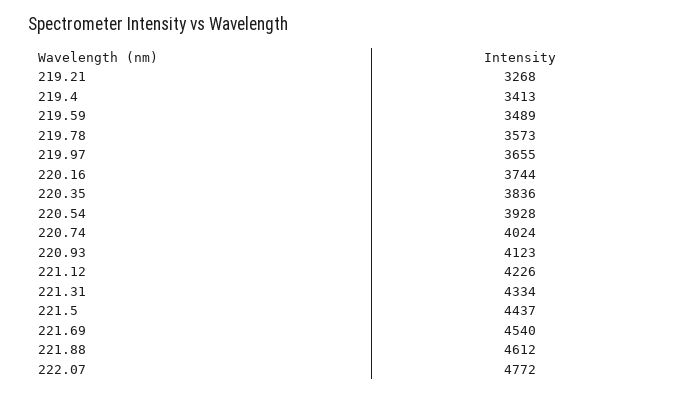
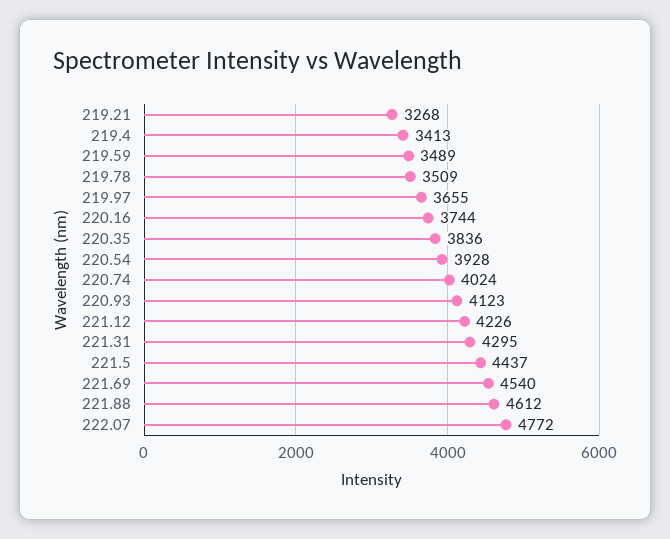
219.78: 3573 -> 3509
221.31: 4334 -> 4295

